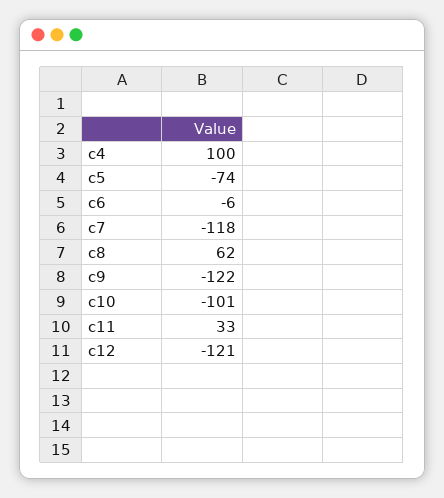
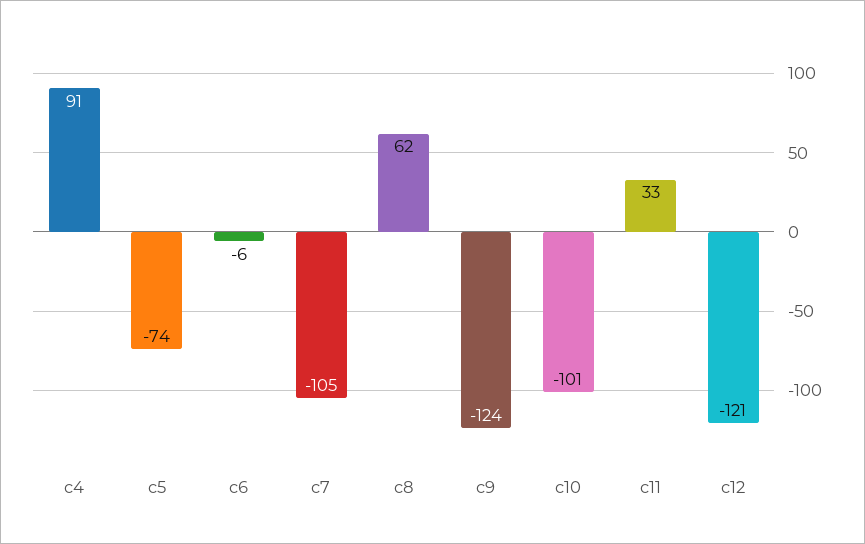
c4: 100 -> 91
c7: -118 -> -105
c9: -122 -> -124

